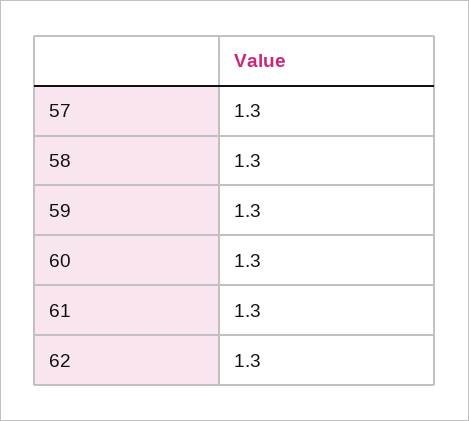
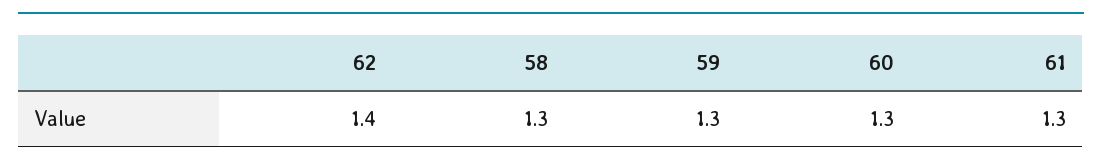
57: 1.3 -> none
62: 1.3 -> 1.4

